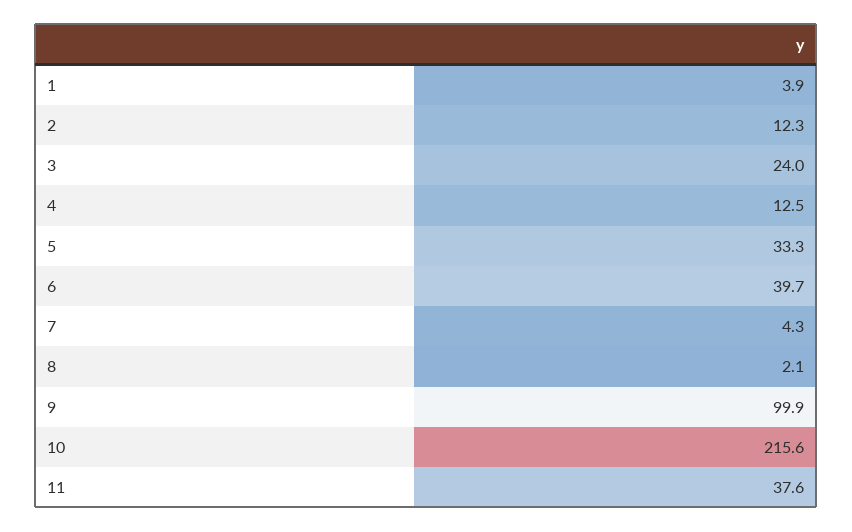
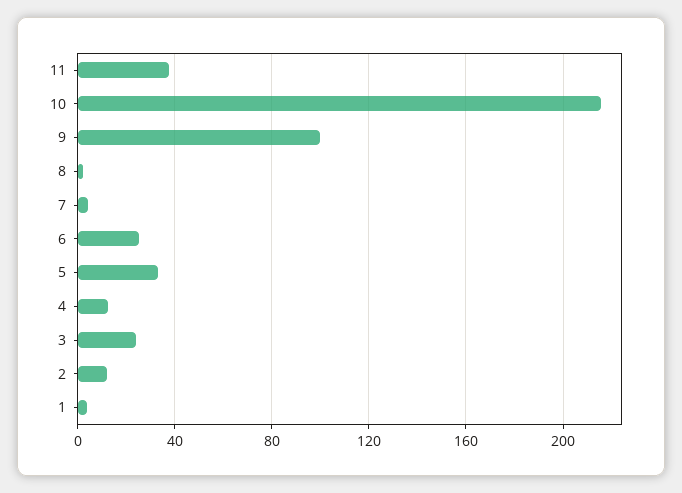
6: 39.7 -> 25

